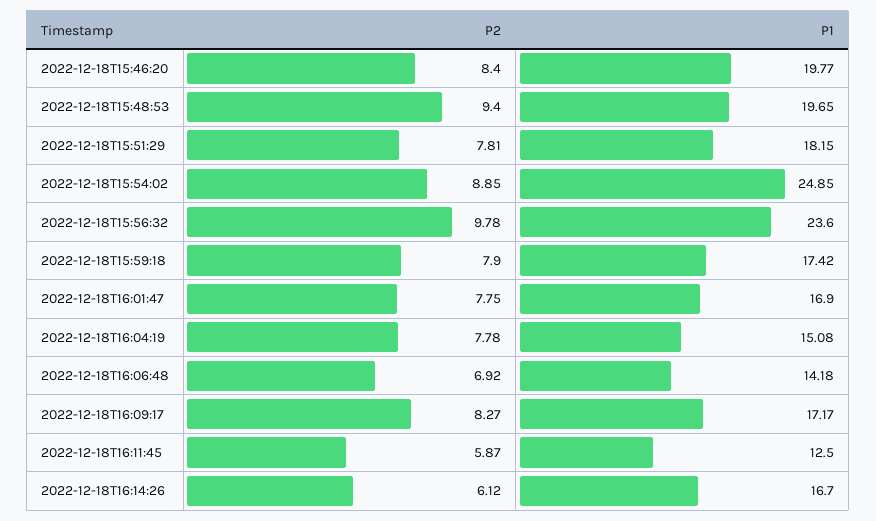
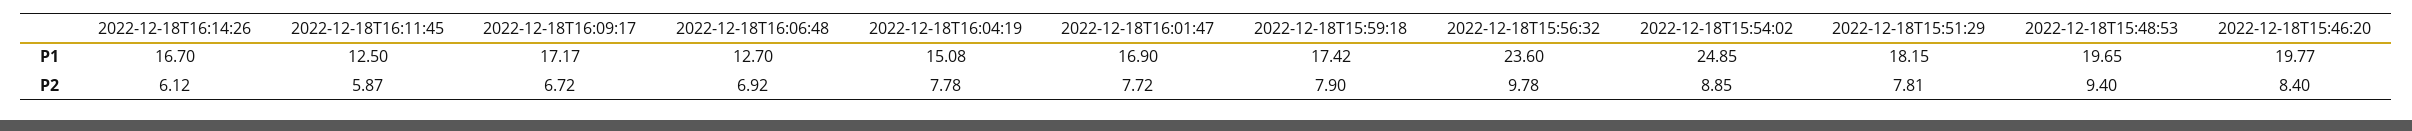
P2, 2022-12-18T16:01:47: 7.75 -> 7.72
P1, 2022-12-18T16:06:48: 14.18 -> 12.7
P2, 2022-12-18T16:09:17: 8.27 -> 6.72

